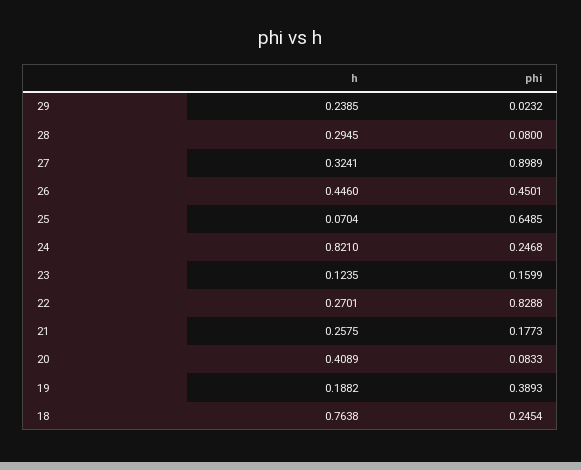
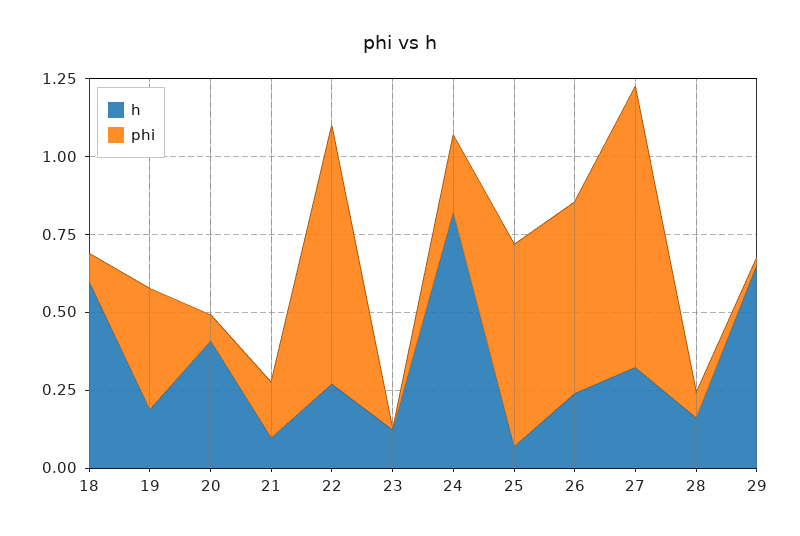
h, 29: 0.2385 -> 0.65
h, 28: 0.2945 -> 0.15
h, 26: 0.446 -> 0.25
phi, 26: 0.4501 -> 0.6
phi, 23: 0.1599 -> 0
h, 21: 0.2575 -> 0.1
h, 18: 0.7638 -> 0.6
phi, 18: 0.2454 -> 0.1

